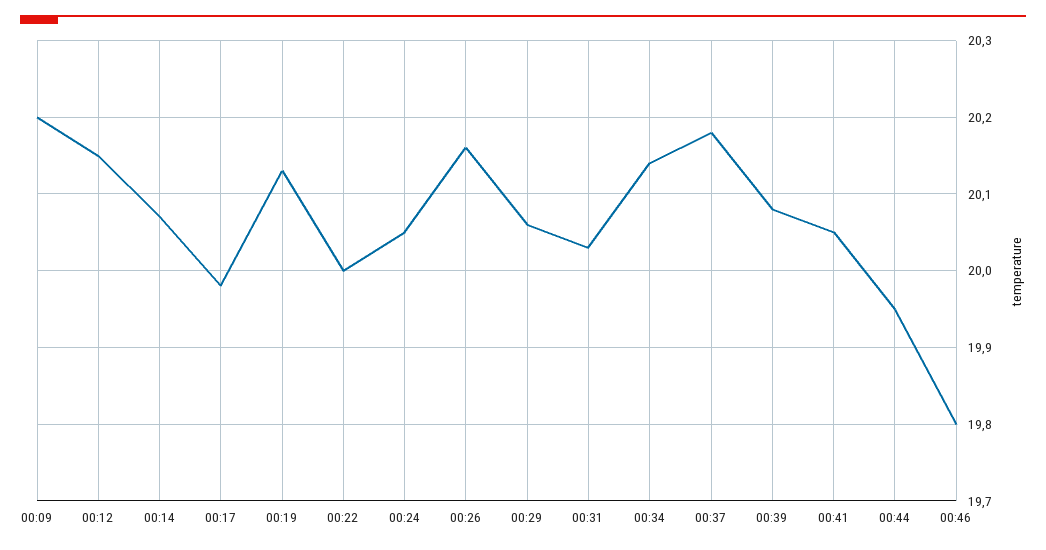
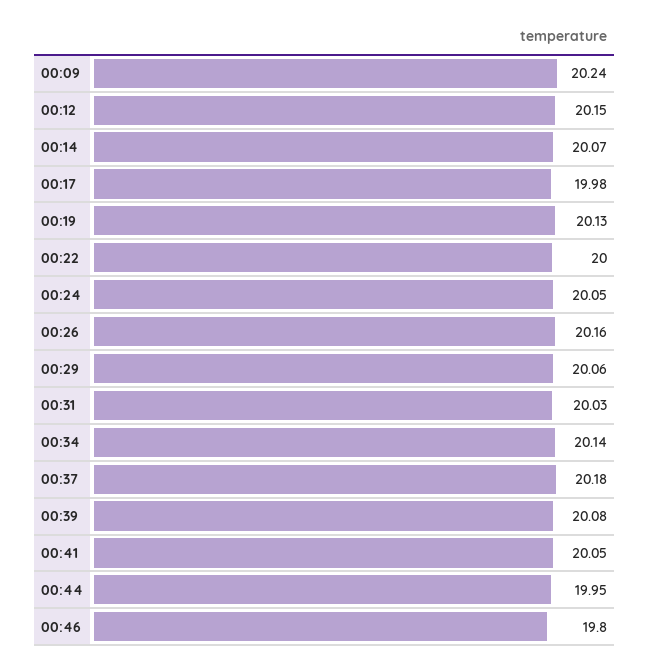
00:09: 20.2 -> 20.24

